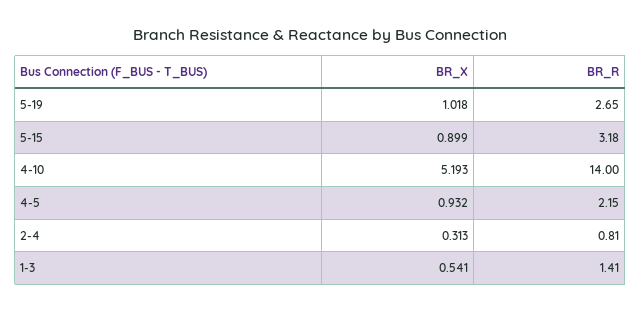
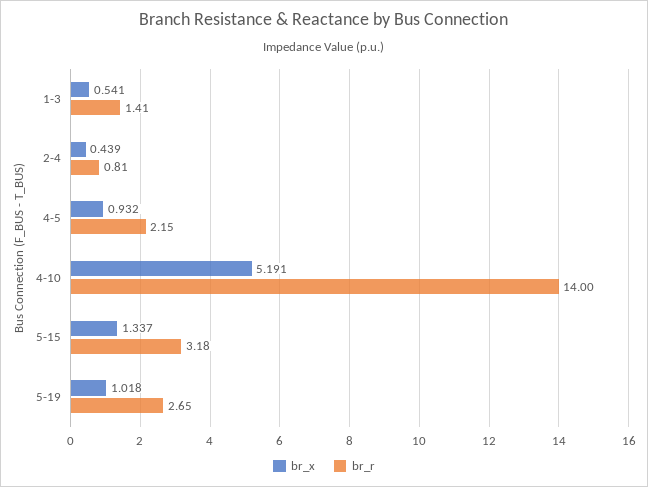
BR_X, 5-15: 0.899 -> 1.337
BR_X, 4-10: 5.193 -> 5.191
BR_X, 2-4: 0.313 -> 0.439

